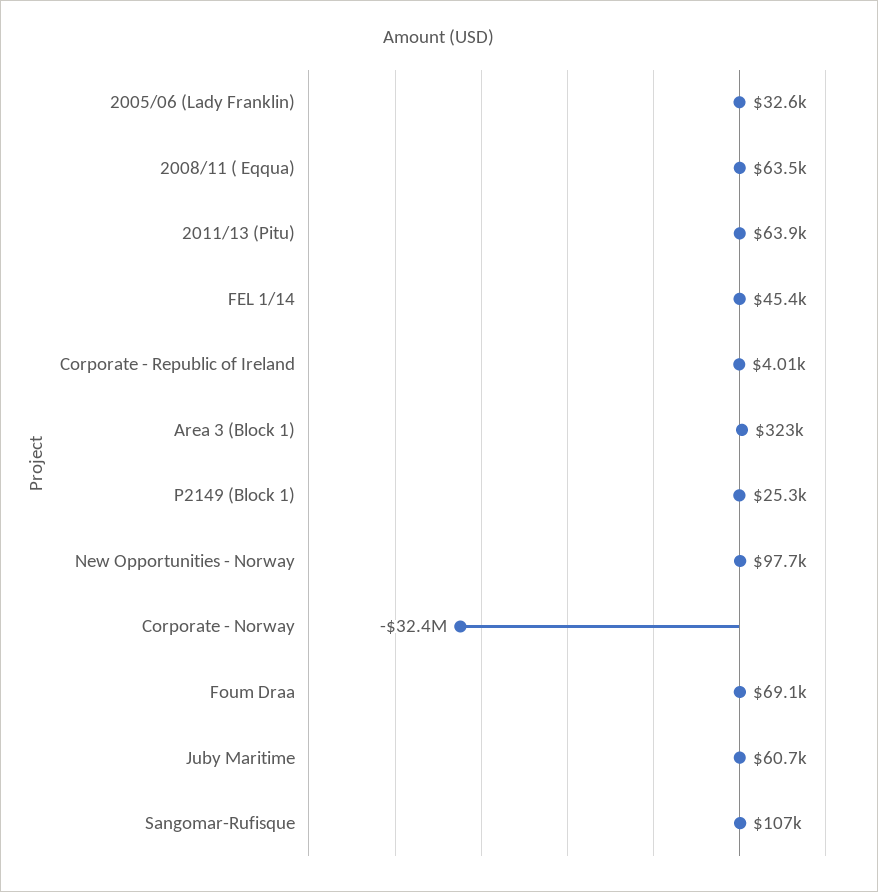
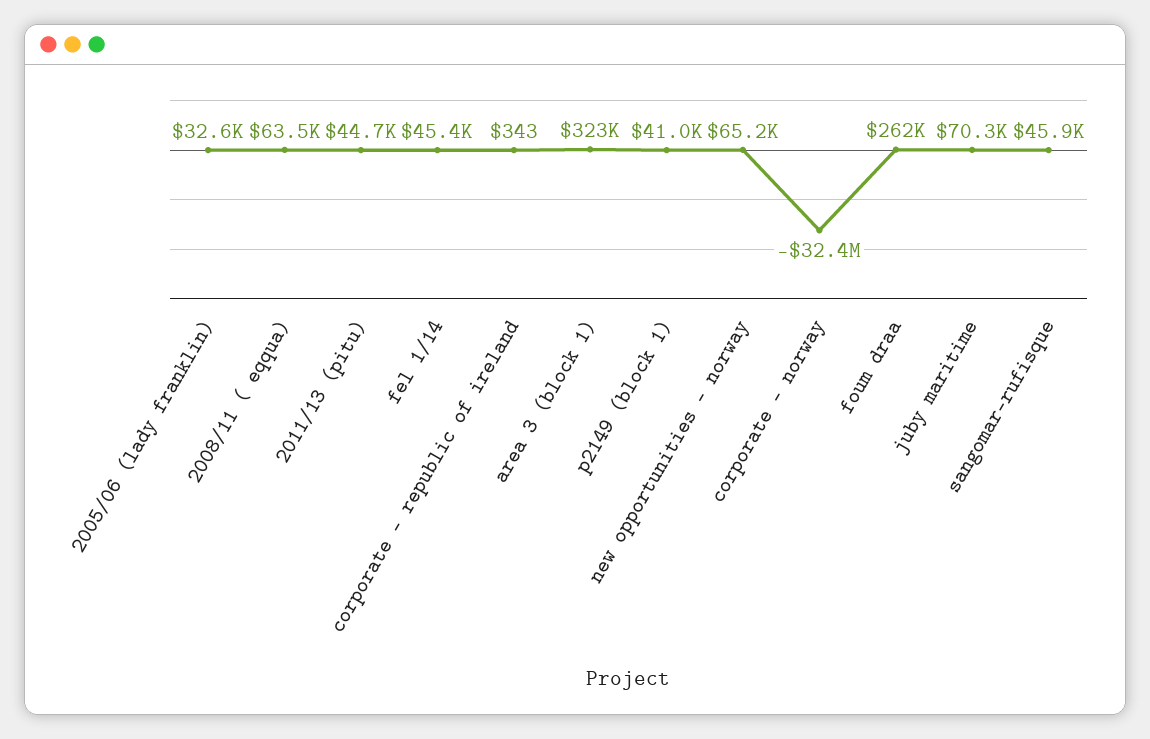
2011/13 (Pitu): 63900 -> 44700
Corporate - Republic of Ireland: 4010 -> 343
P2149 (Block 1): 25300 -> 41000
New Opportunities - Norway: 97700 -> 65200
Foum Draa: 69100 -> 262000
Juby Maritime: 60700 -> 70300
Sangomar-Rufisque: 107000 -> 45900

